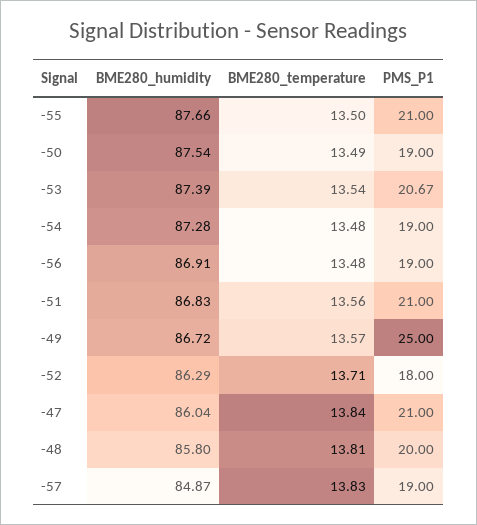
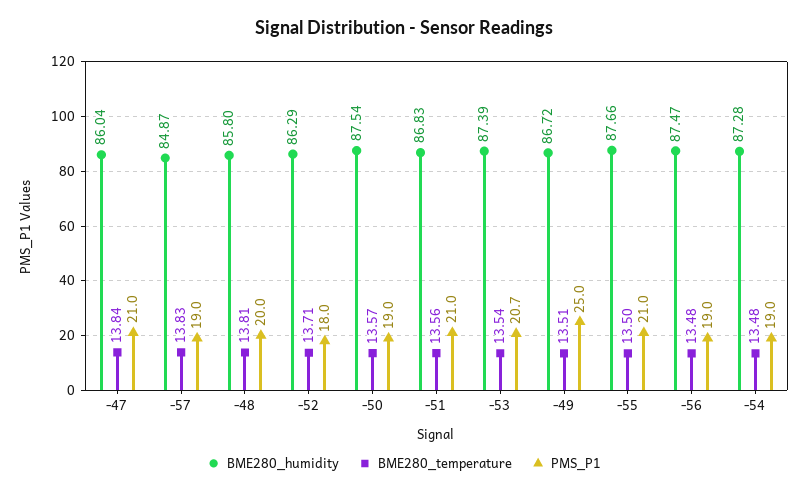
BME280_temperature, -50: 13.49 -> 13.57
BME280_humidity, -56: 86.91 -> 87.47
BME280_temperature, -49: 13.57 -> 13.51

